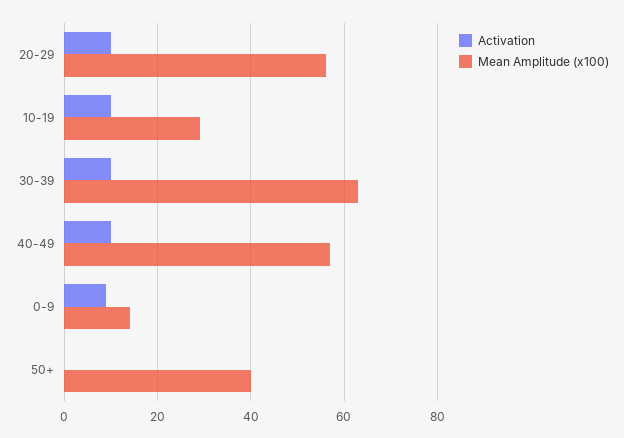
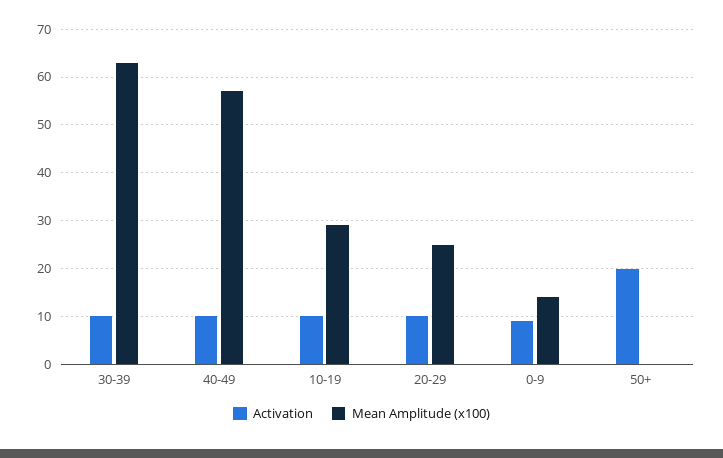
Mean Amplitude (x100), 20-29: 55 -> 25
Activation, 50+: 0 -> 20
Mean Amplitude (x100), 50+: 40 -> 0

